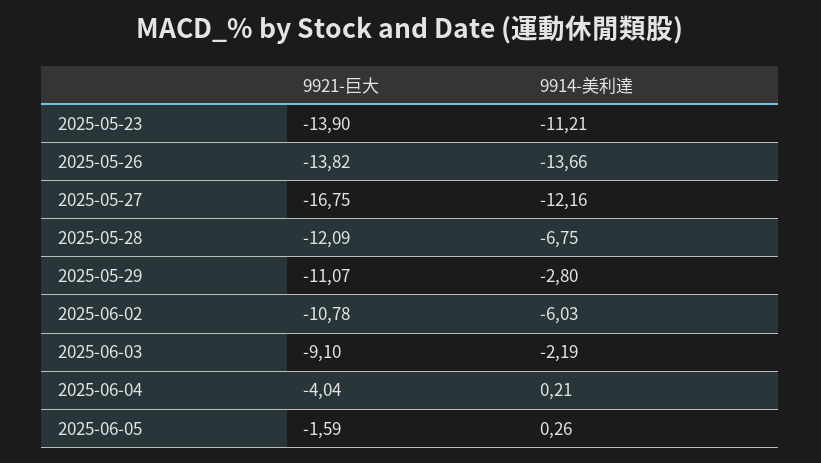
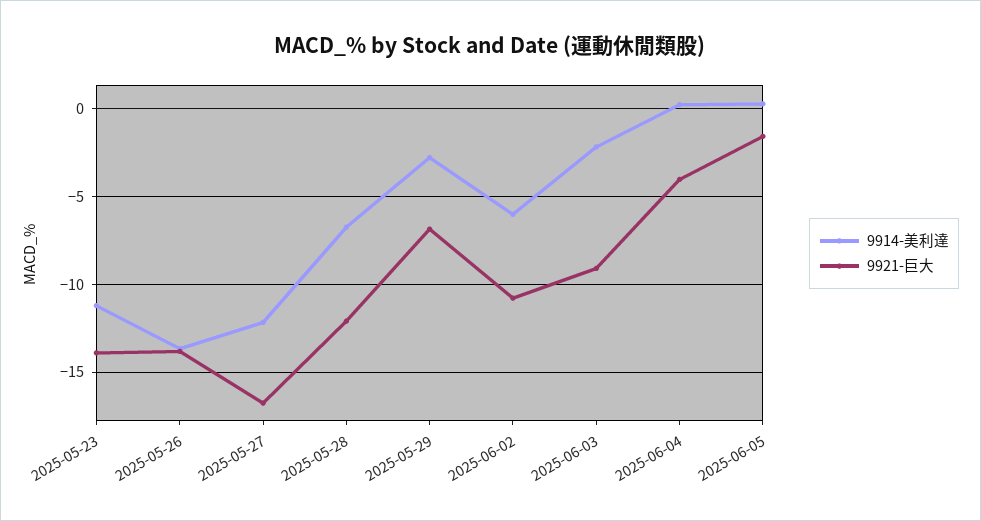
9921-巨大, 2025-05-29: -11.07 -> -7

